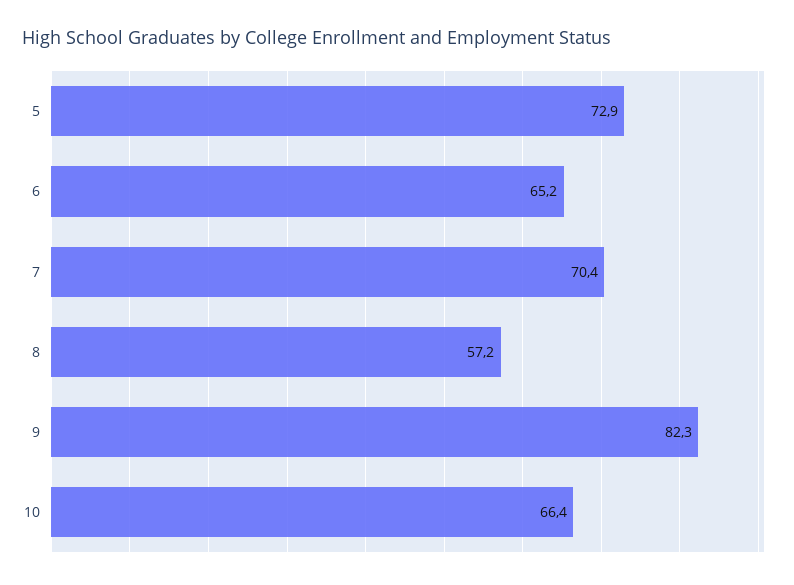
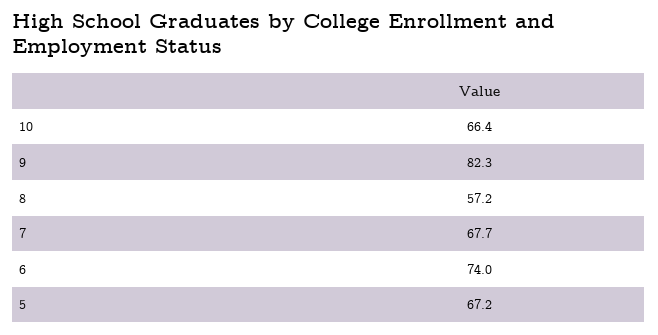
5: 72.9 -> 67.2
6: 65.2 -> 74
7: 70.4 -> 67.7

